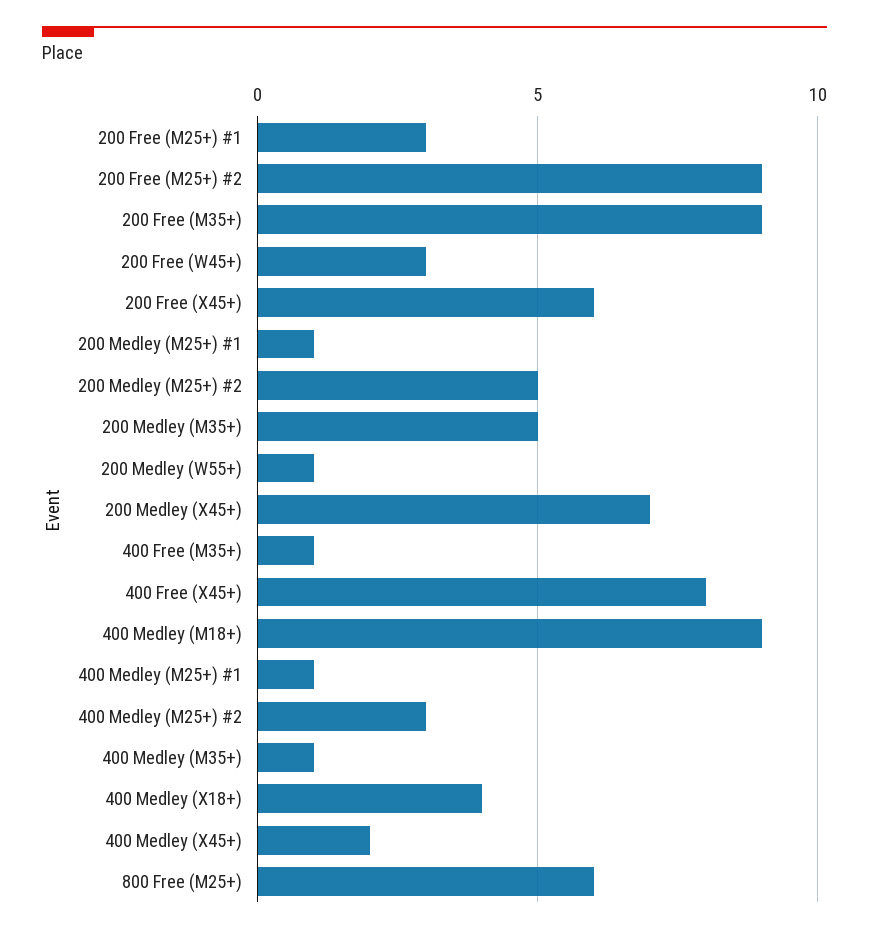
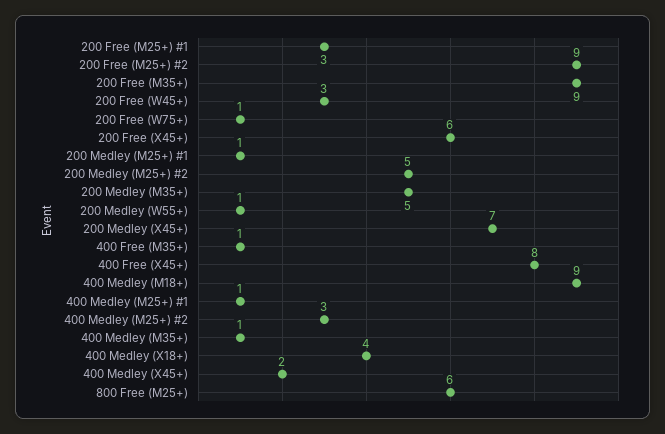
200 Free (W75+): none -> 1

